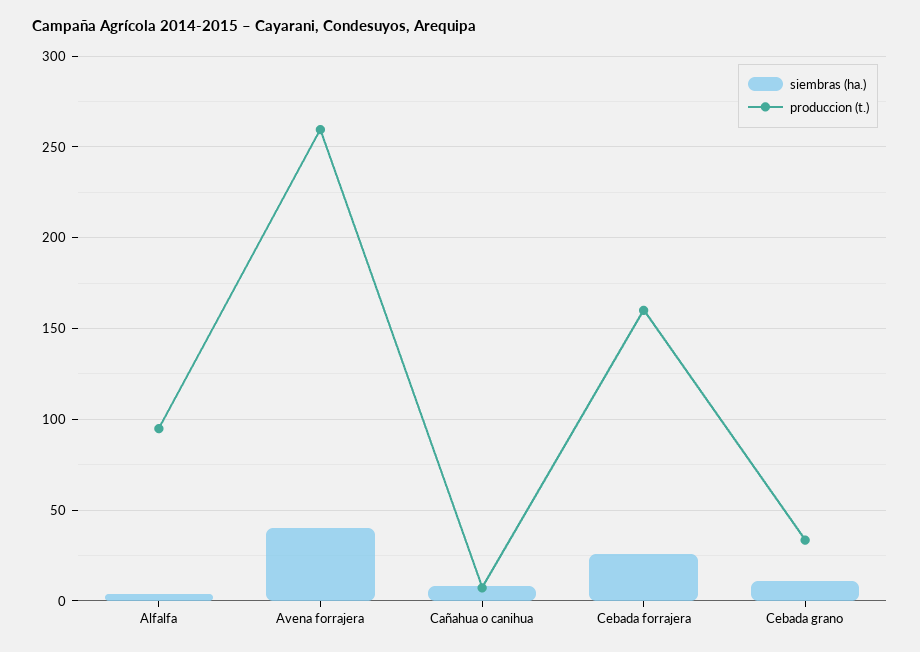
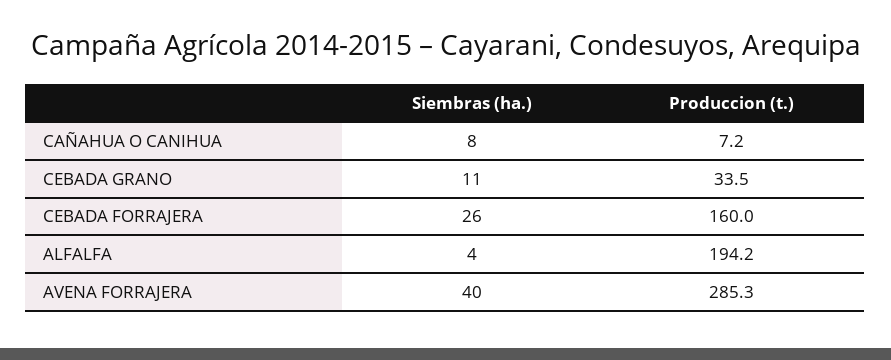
produccion (t.), Alfalfa: 95 -> 194.2
produccion (t.), Avena forrajera: 260 -> 285.3

